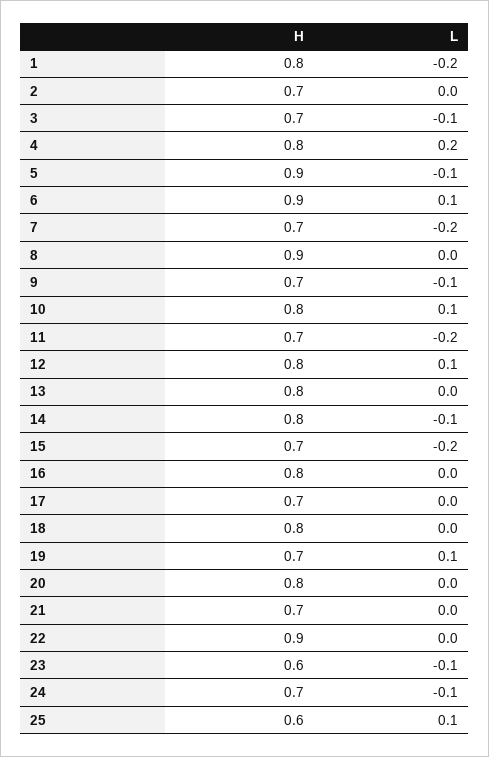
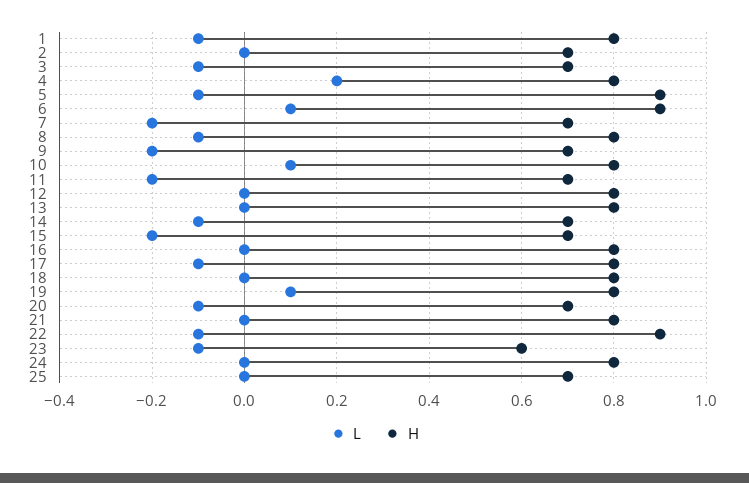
L, 1: -0.2 -> -0.1
H, 8: 0.9 -> 0.8
L, 8: 0 -> -0.1
L, 9: -0.1 -> -0.2
L, 12: 0.1 -> 0
H, 14: 0.8 -> 0.7
H, 17: 0.7 -> 0.8
L, 17: 0 -> -0.1
H, 19: 0.7 -> 0.8
H, 20: 0.8 -> 0.7
L, 20: 0 -> -0.1
H, 21: 0.7 -> 0.8
L, 22: 0 -> -0.1
H, 24: 0.7 -> 0.8
L, 24: -0.1 -> 0
H, 25: 0.6 -> 0.7
L, 25: 0.1 -> 0

